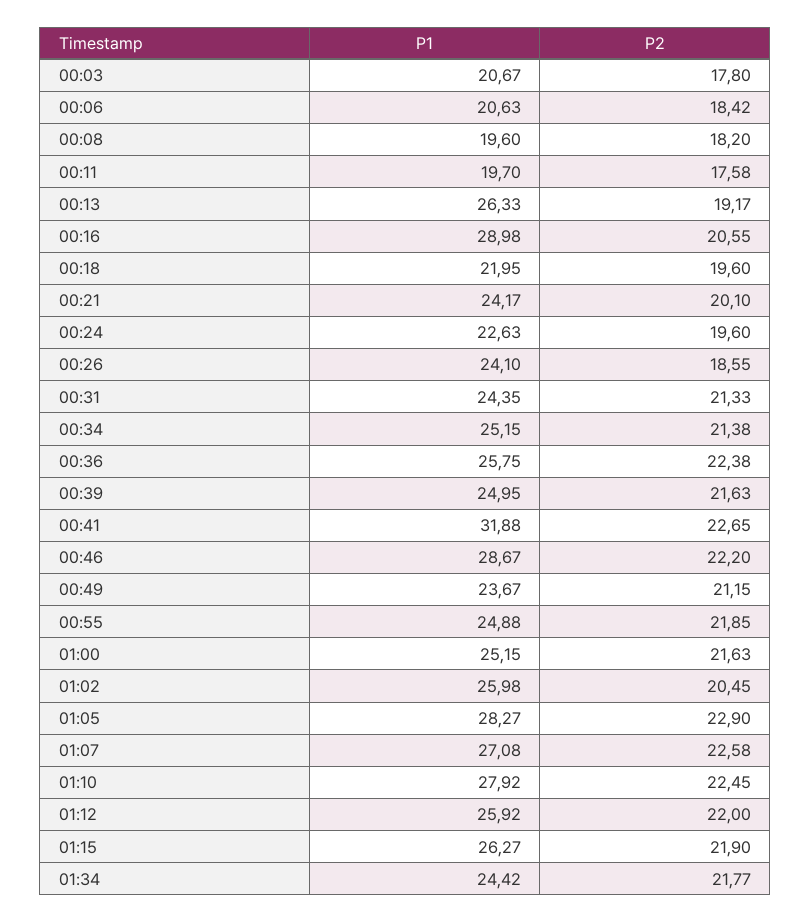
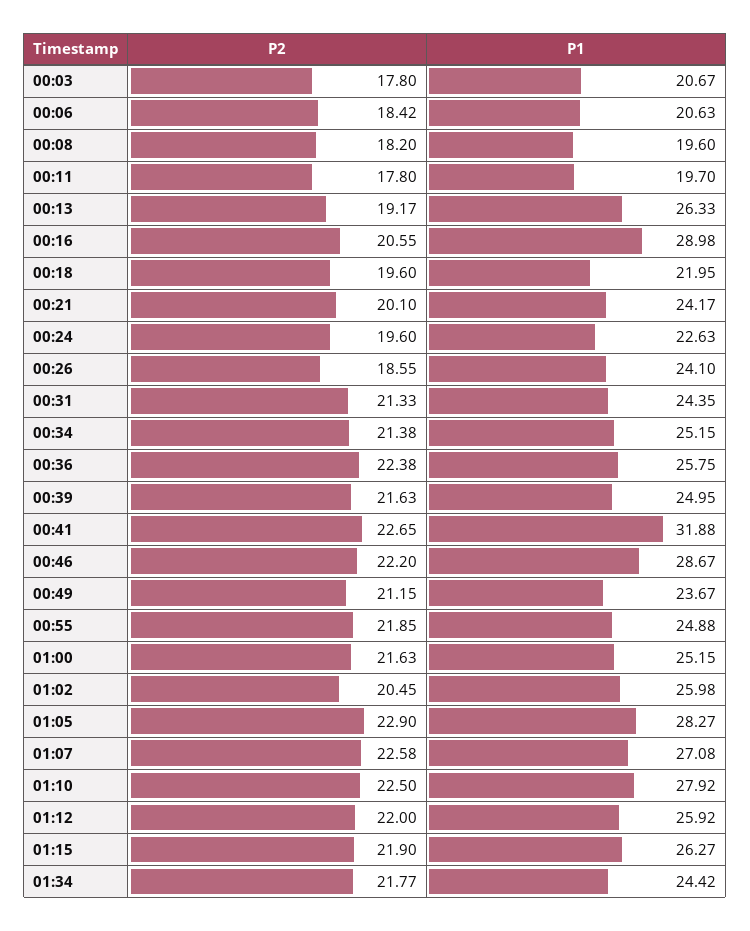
P2, 00:11: 17.58 -> 17.8
P2, 01:10: 22.45 -> 22.5

